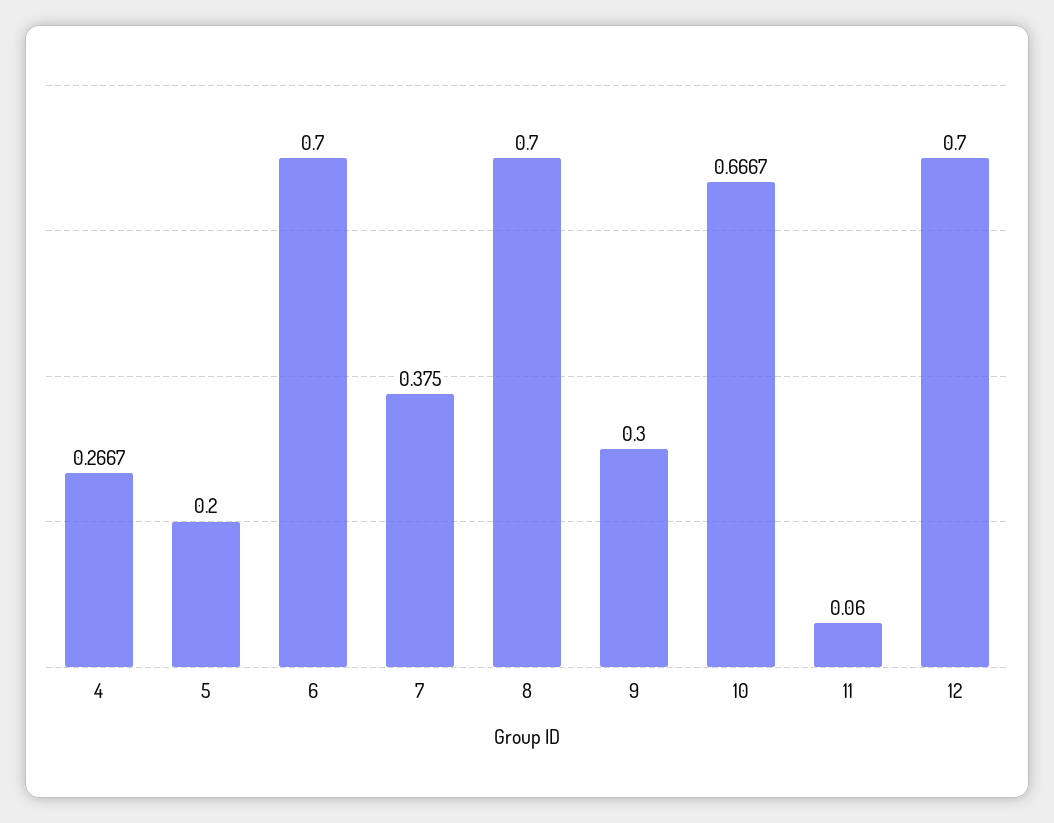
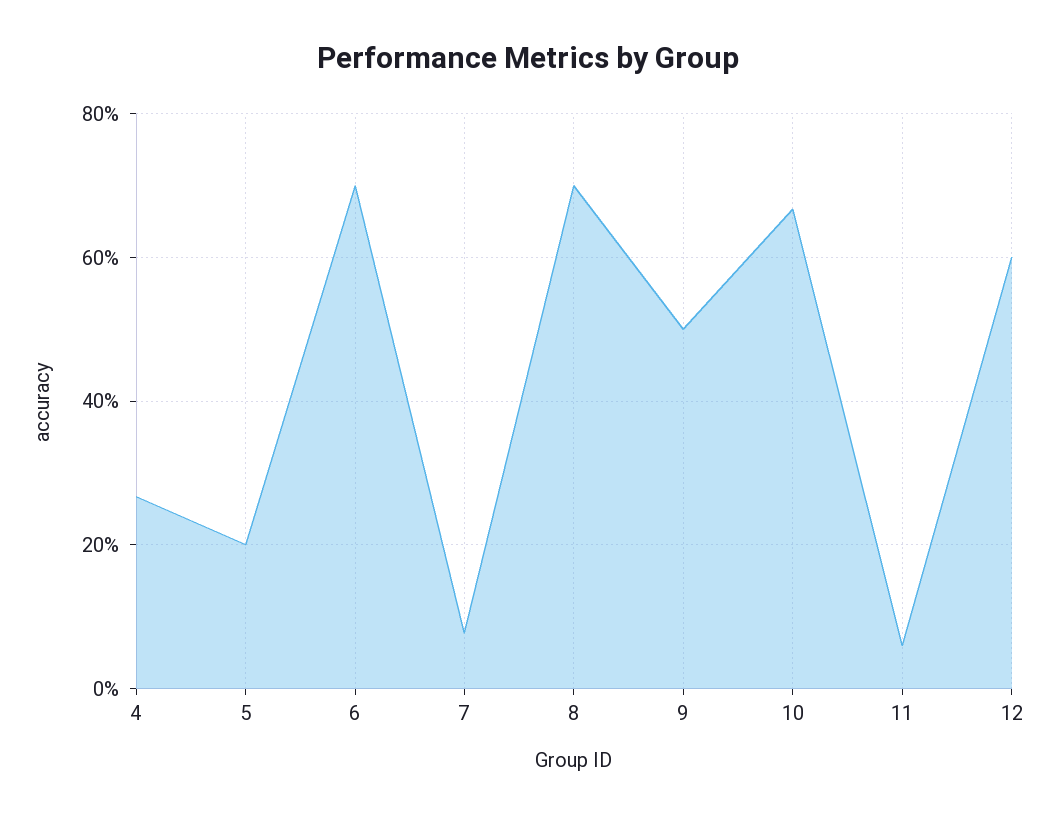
7: 0.375 -> 0.08
9: 0.3 -> 0.5
12: 0.7 -> 0.6

